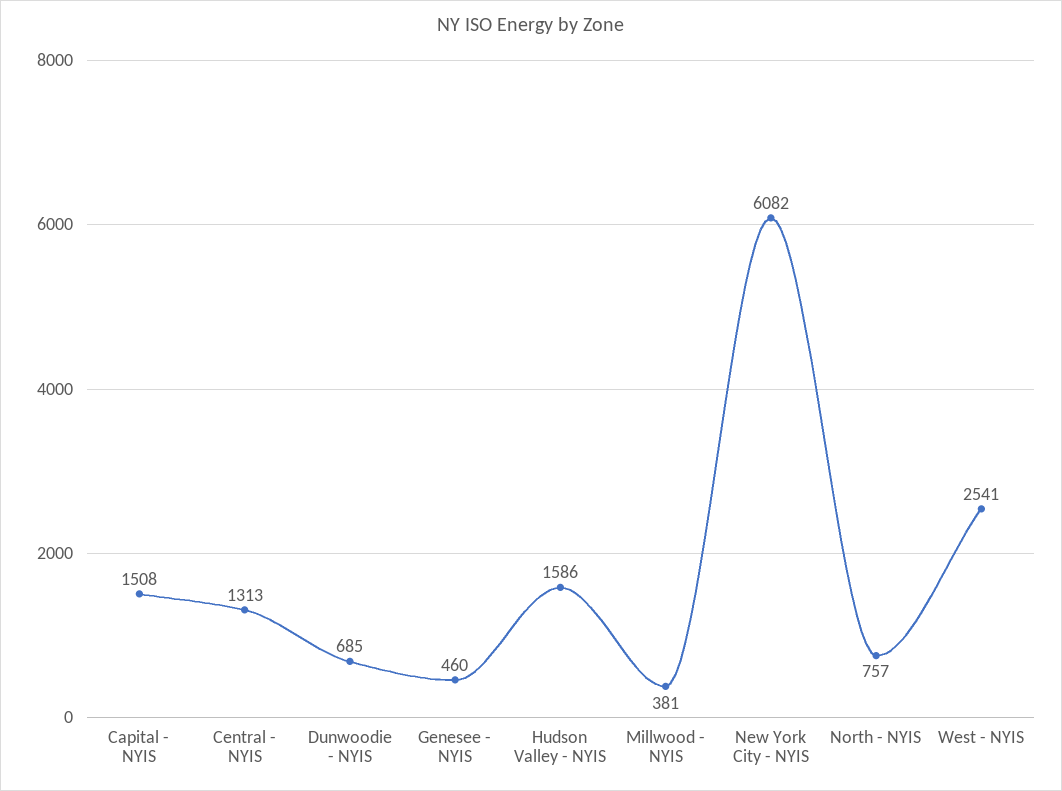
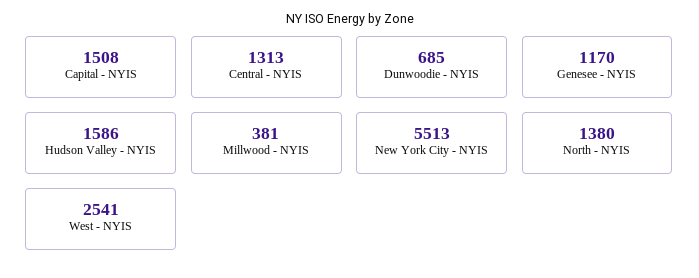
Genesee - NYIS: 460 -> 1170
New York City - NYIS: 6082 -> 5513
North - NYIS: 757 -> 1380

